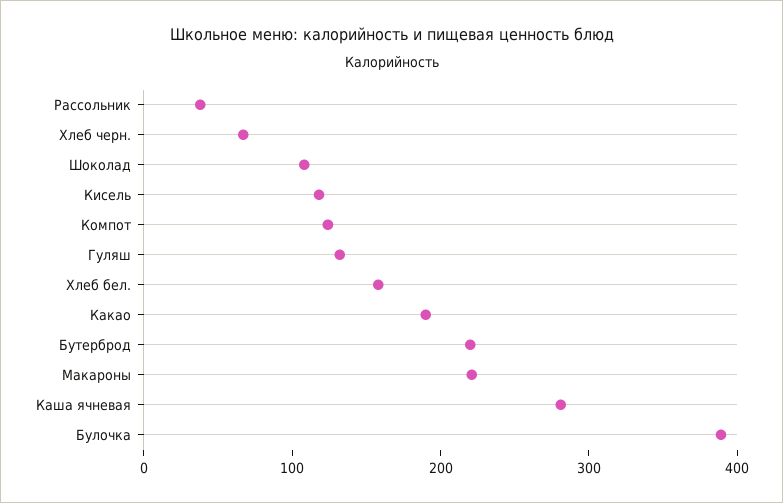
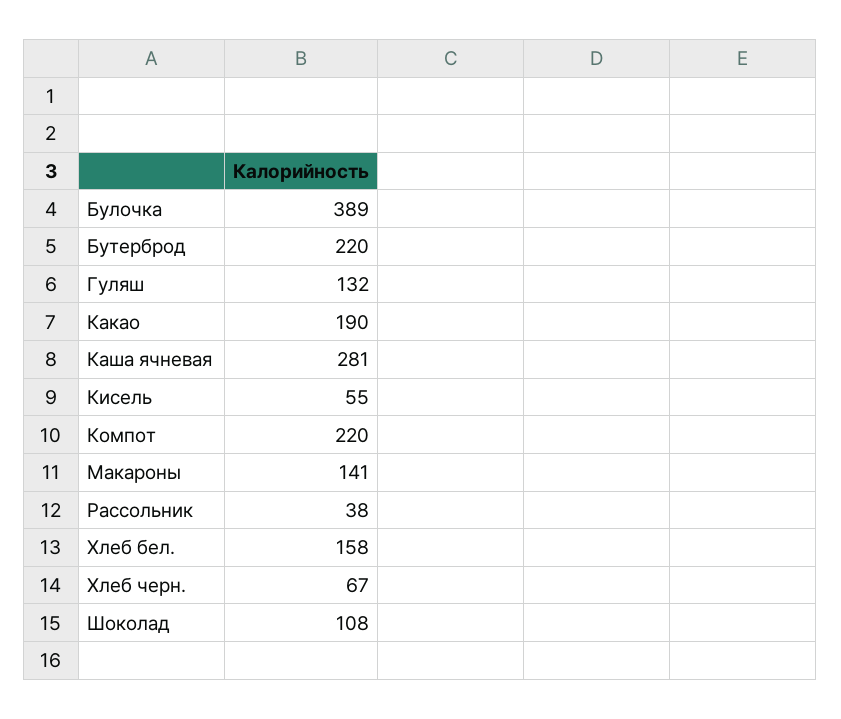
Кисель: 120 -> 55
Компот: 120 -> 220
Макароны: 220 -> 141

